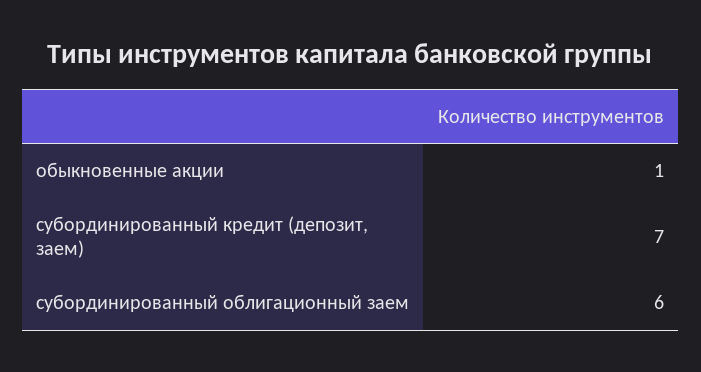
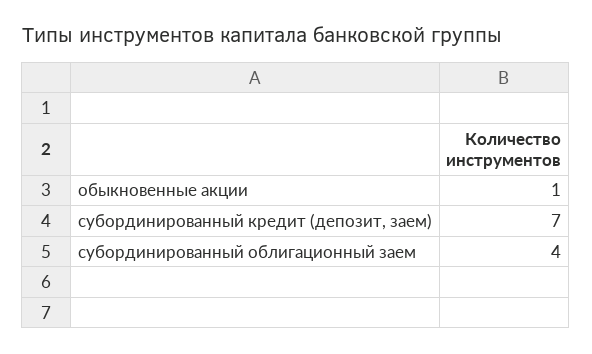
субординированный облигационный заем: 6 -> 4

